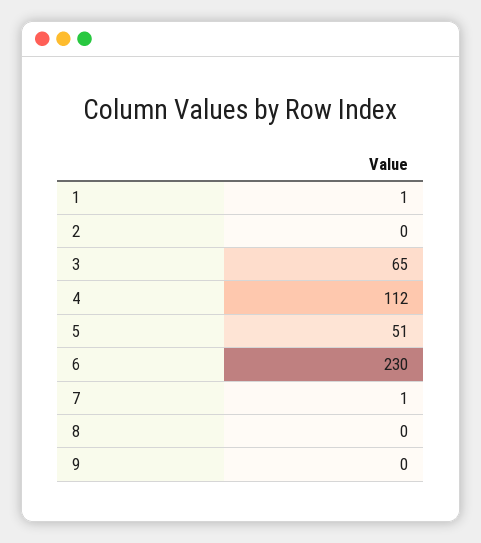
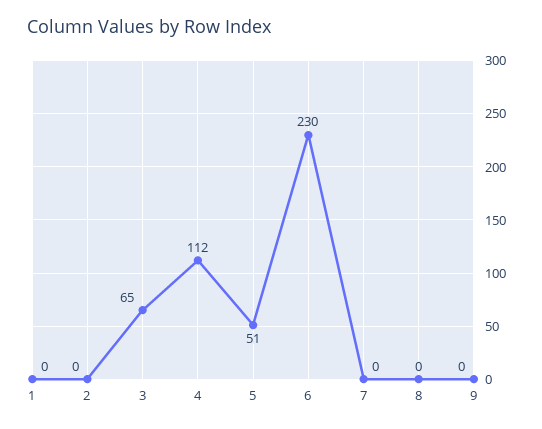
1: 1 -> 0
7: 1 -> 0

